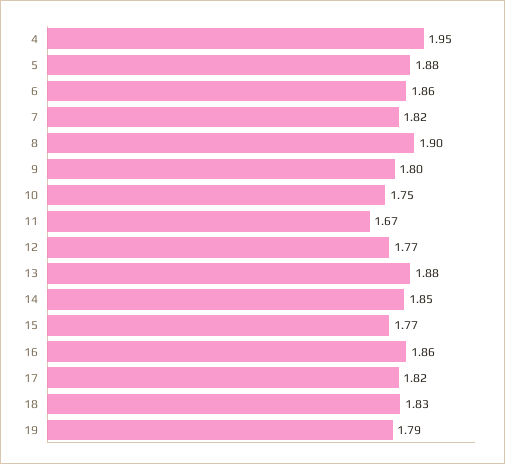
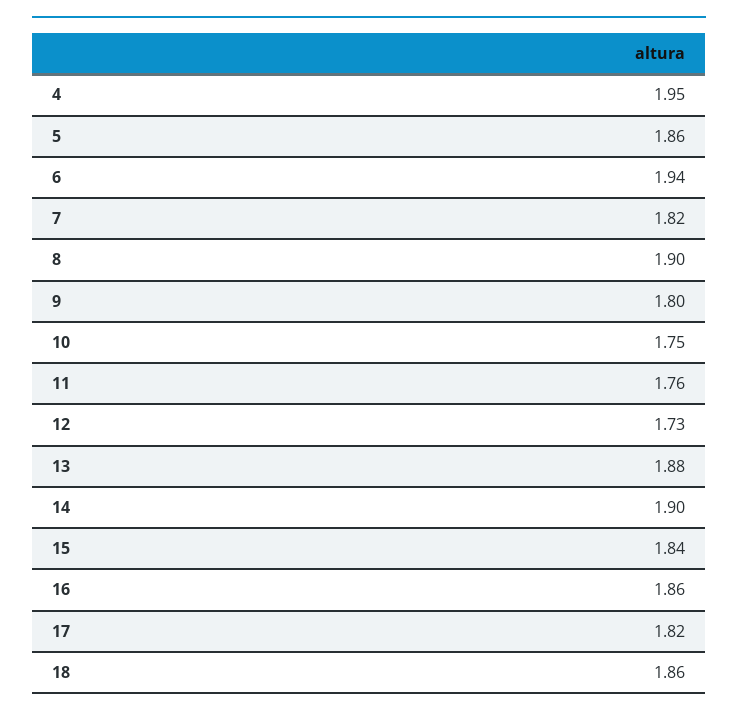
5: 1.88 -> 1.86
6: 1.86 -> 1.94
11: 1.67 -> 1.76
12: 1.77 -> 1.73
14: 1.85 -> 1.9
15: 1.77 -> 1.84
18: 1.83 -> 1.86
19: 1.79 -> none

